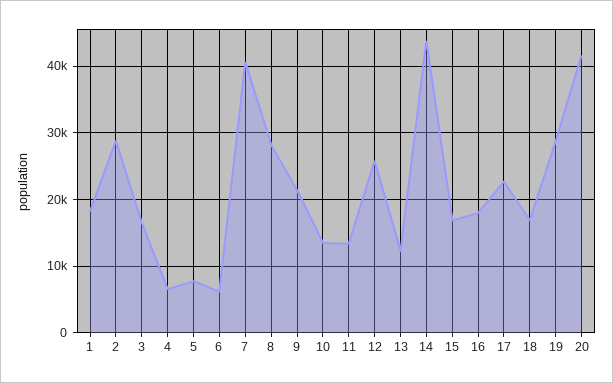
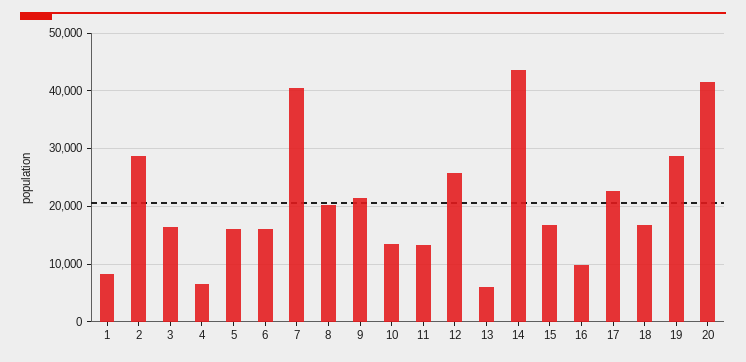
1: 18000 -> 8000
5: 8000 -> 16000
6: 6000 -> 16000
8: 28000 -> 20000
13: 12000 -> 6000
16: 18000 -> 10000

